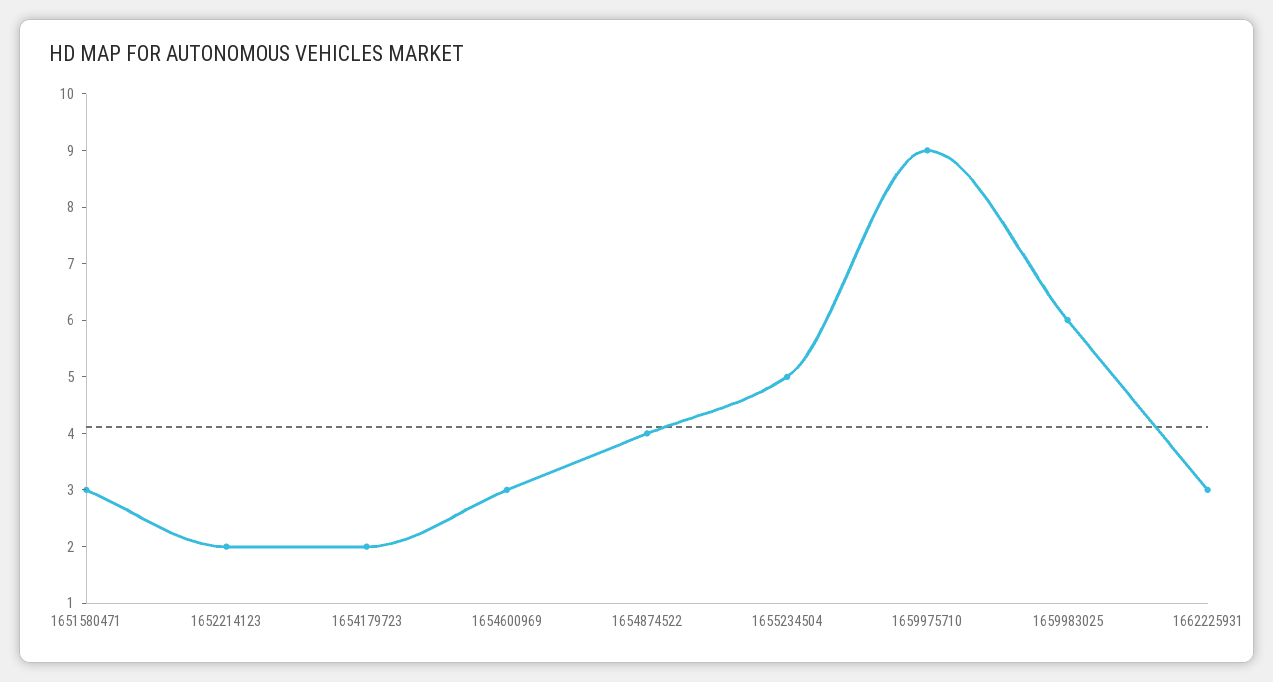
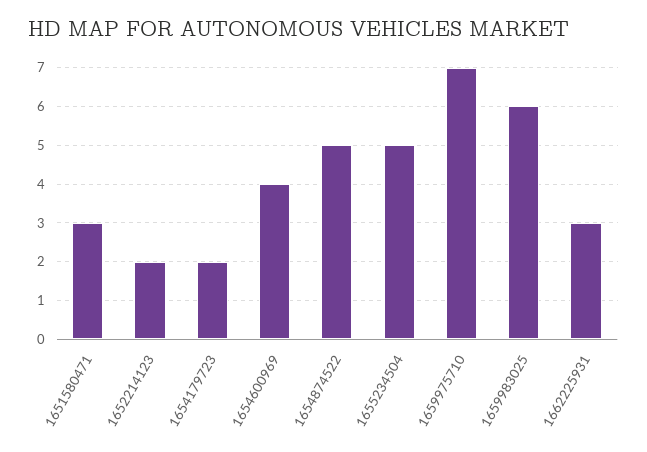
1654600969: 3 -> 4
1654874522: 4 -> 5
1659975710: 9 -> 7

